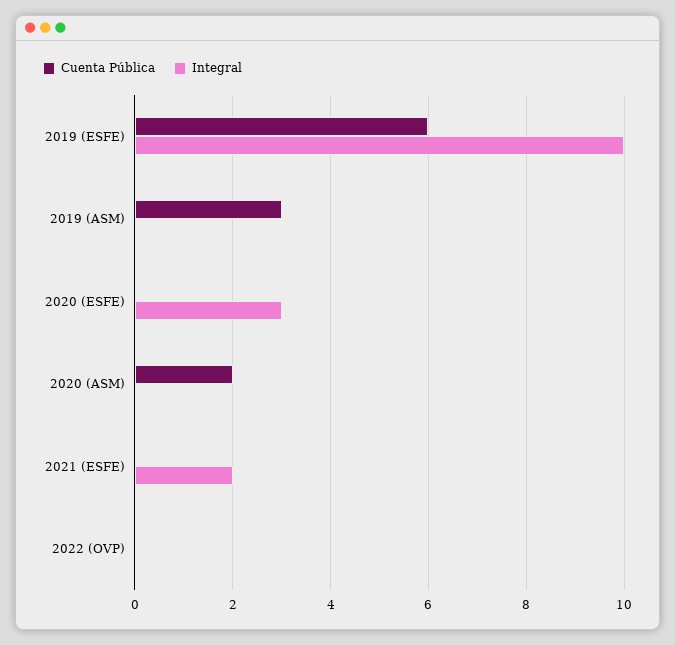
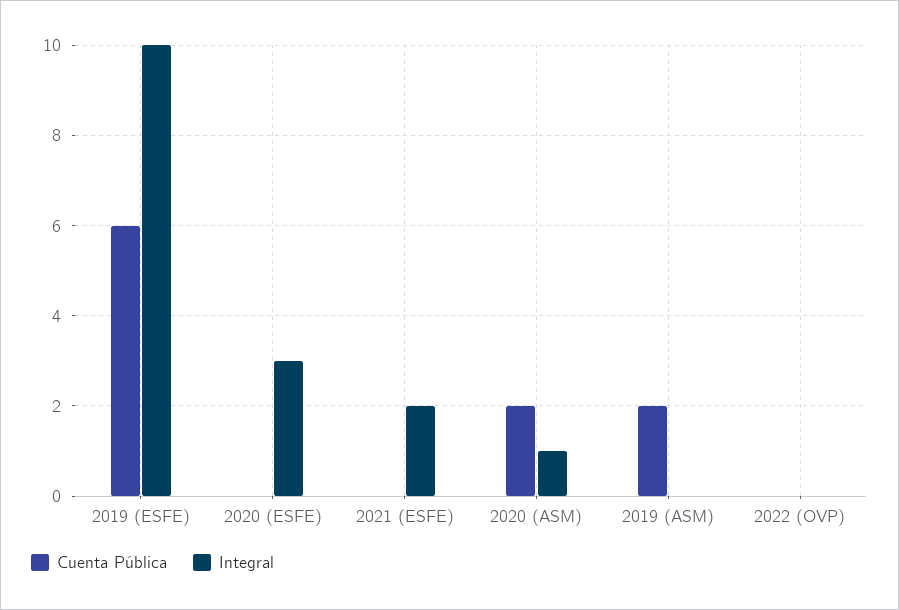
Cuenta Pública, 2019 (ASM): 3 -> 2
Integral, 2020 (ASM): 0 -> 1

